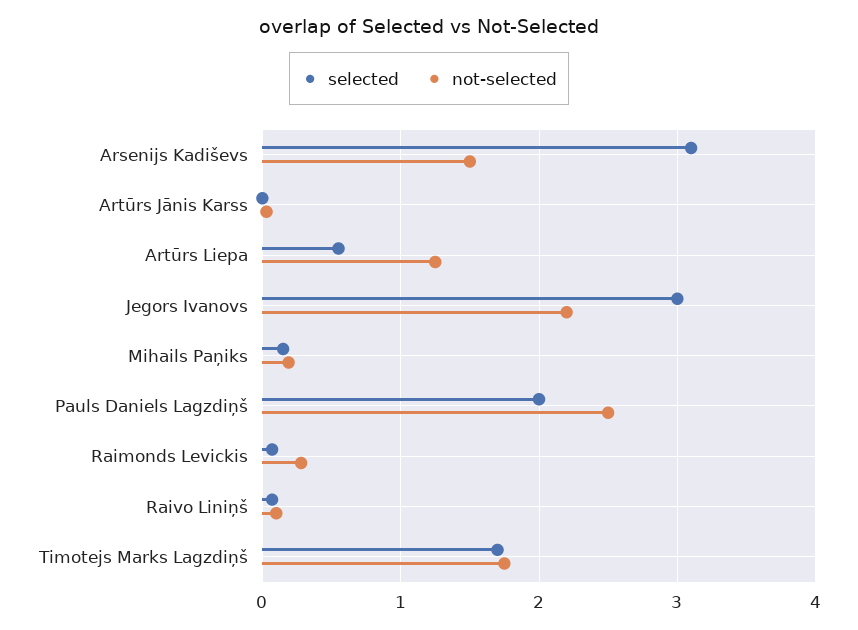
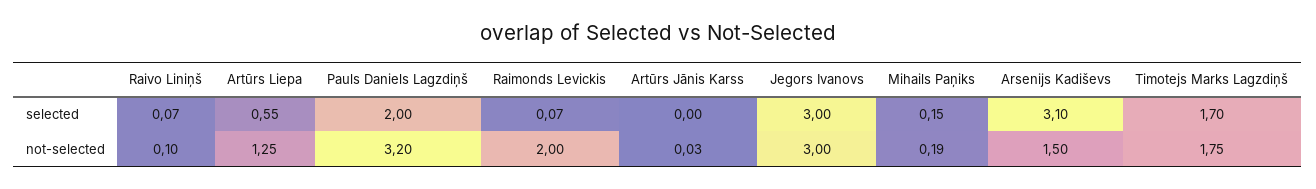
not-selected, Jegors Ivanovs: 2.2 -> 3
not-selected, Pauls Daniels Lagzdiņš: 2.5 -> 3.2
not-selected, Raimonds Levickis: 0.3 -> 2

